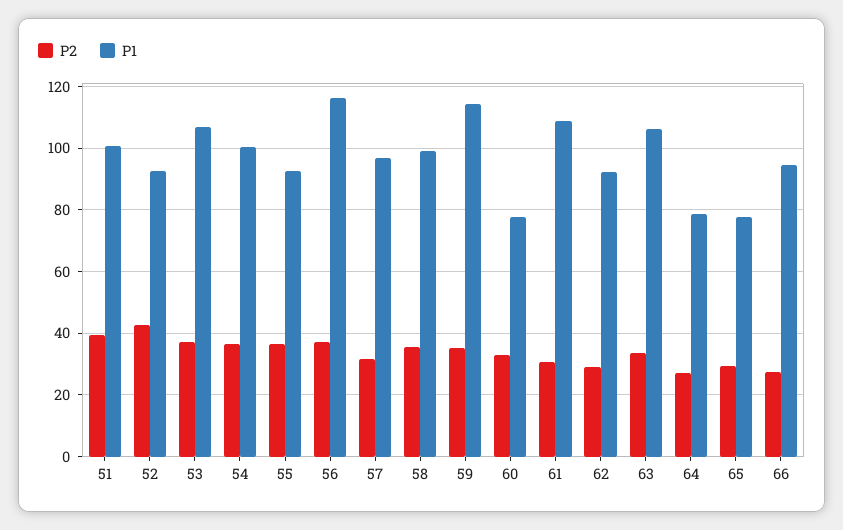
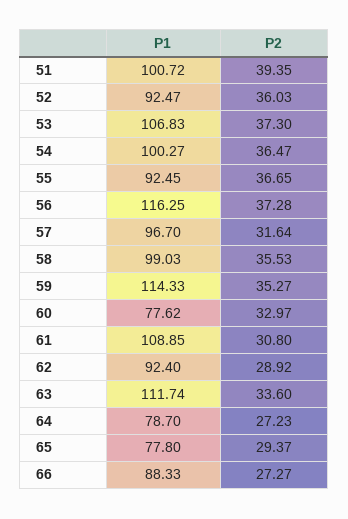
P2, 52: 42 -> 36.03
P1, 63: 106 -> 111.74
P1, 66: 94 -> 88.33

